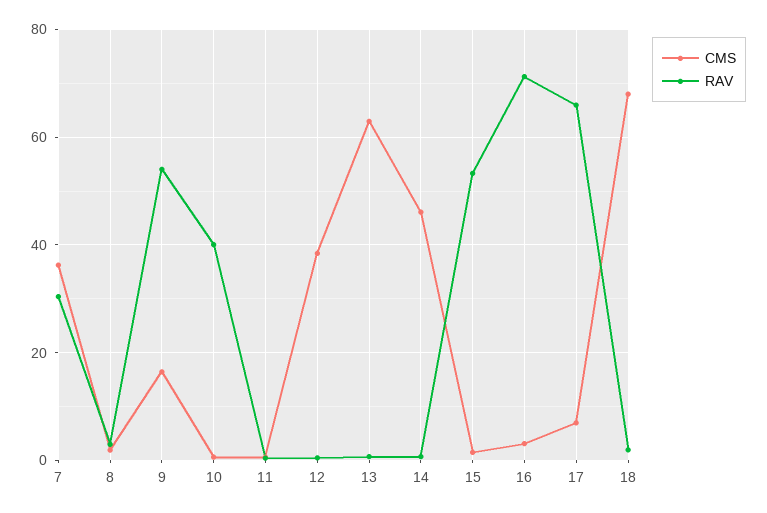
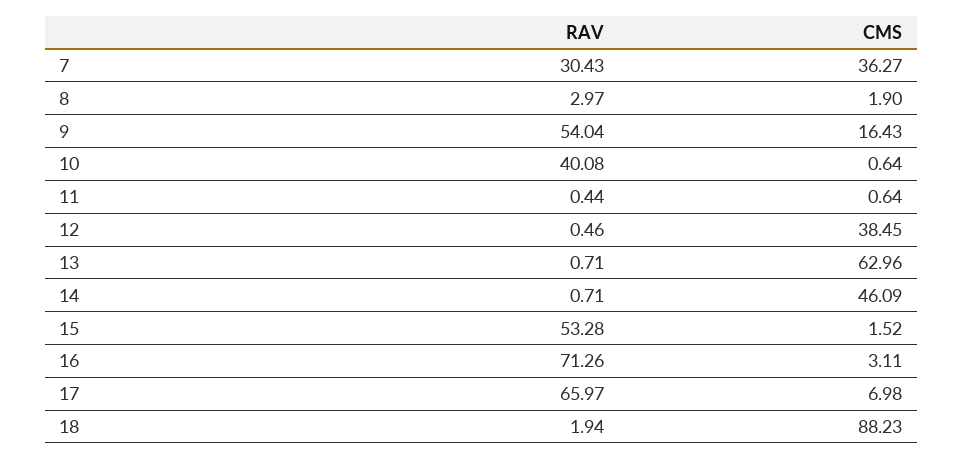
CMS, 18: 68 -> 88.23

